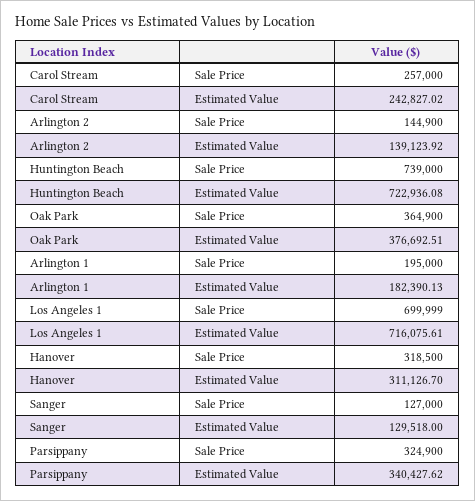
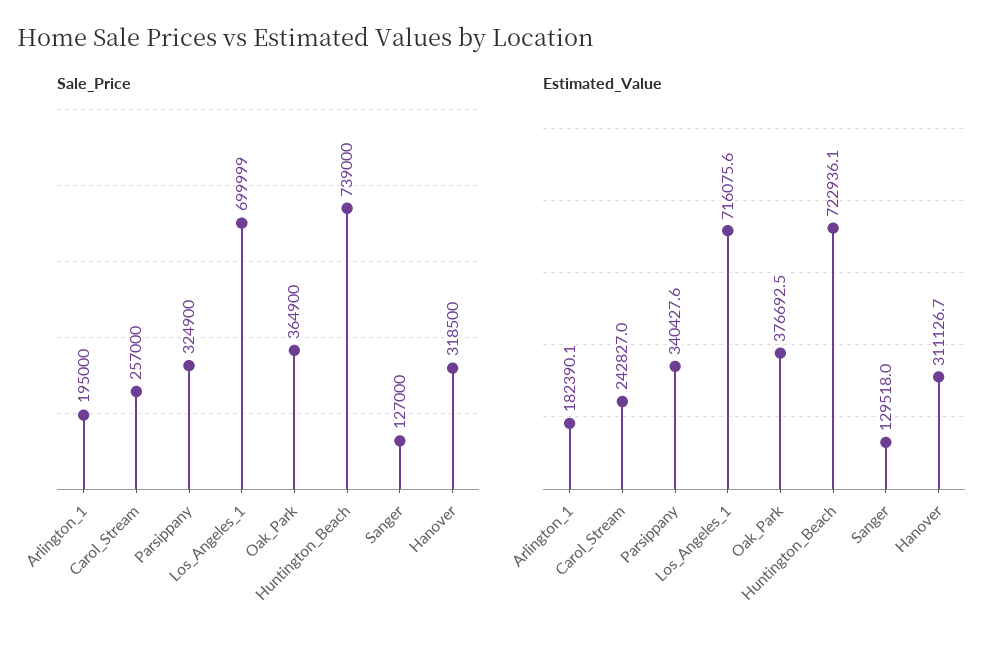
Sale Price, Arlington 2: 144900 -> none
Estimated Value, Arlington 2: 139123.92 -> none

